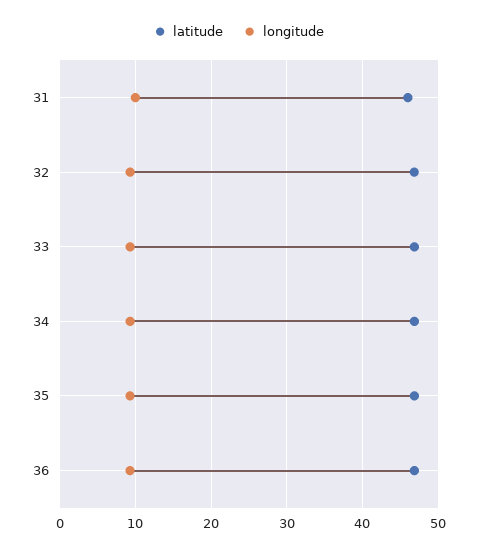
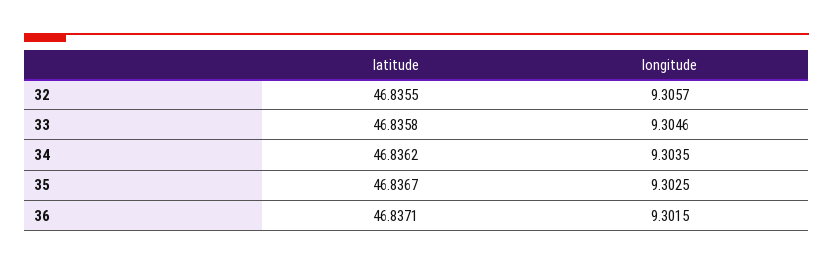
latitude, 31: 46 -> none
longitude, 31: 10 -> none

